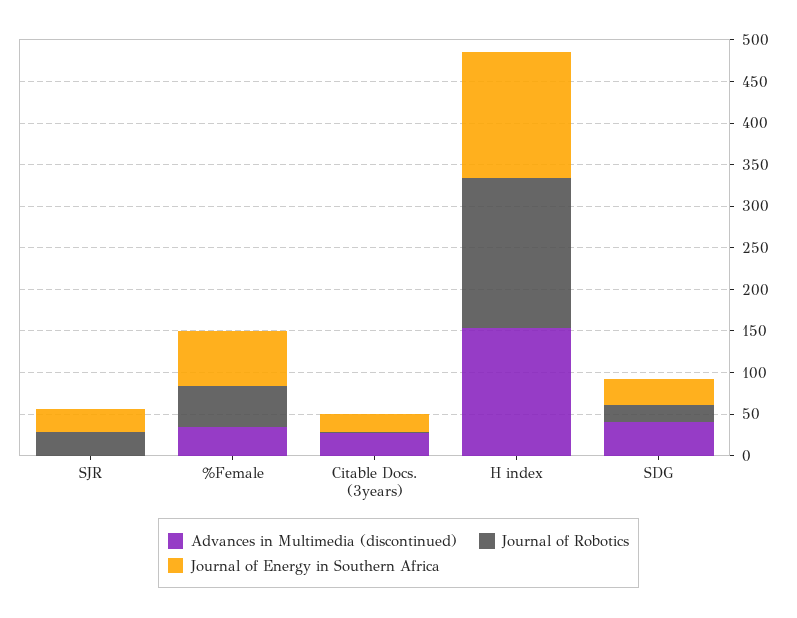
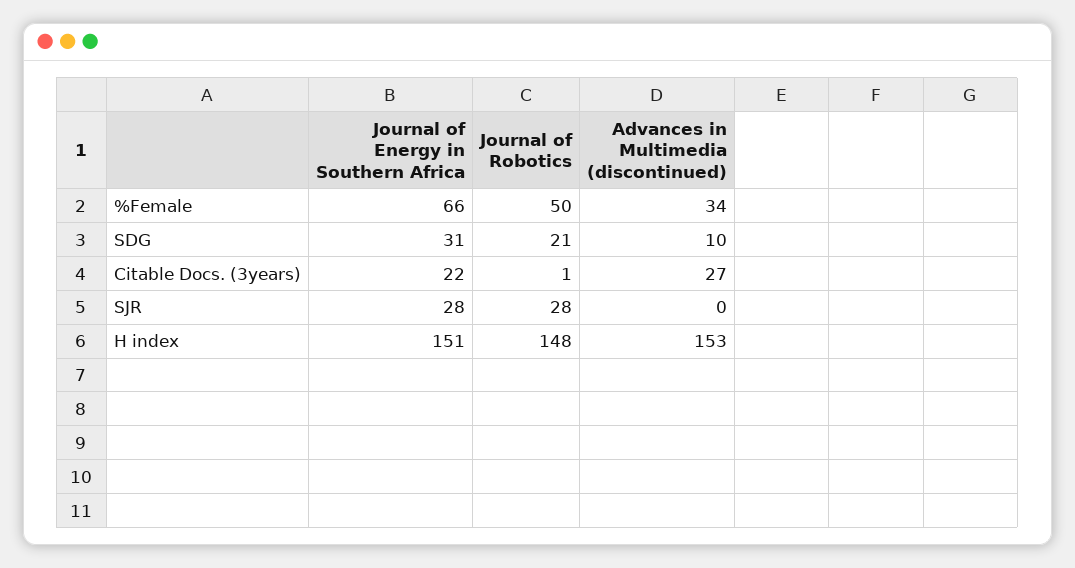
Journal of Robotics, H index: 180 -> 148
Advances in Multimedia (discontinued), SDG: 40 -> 10

